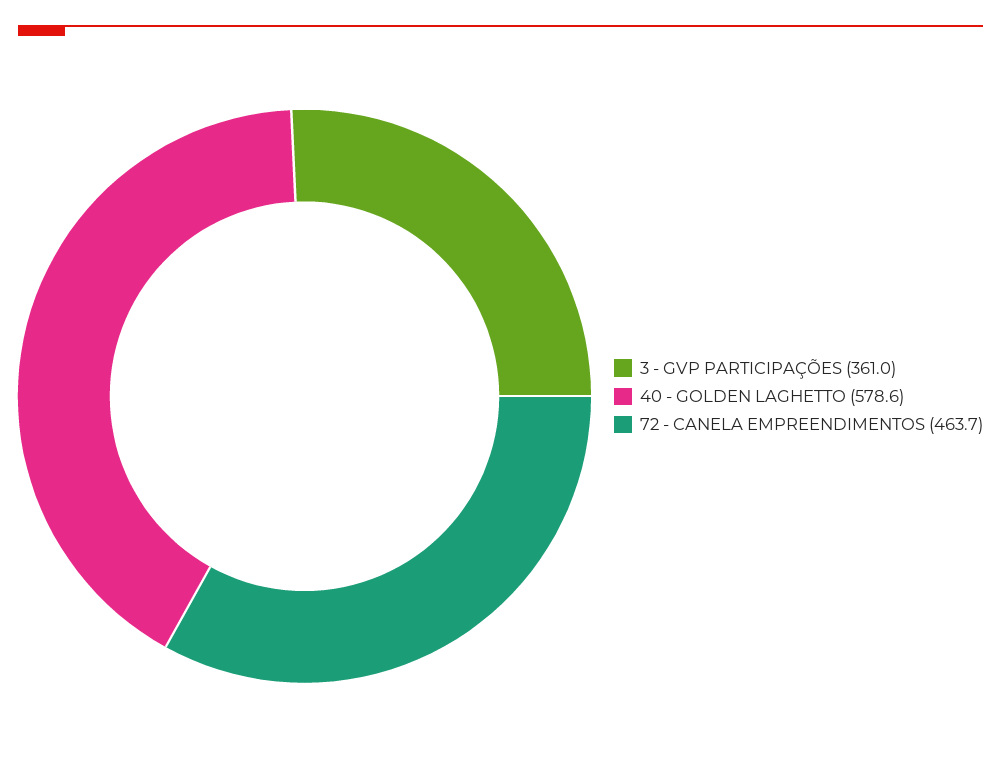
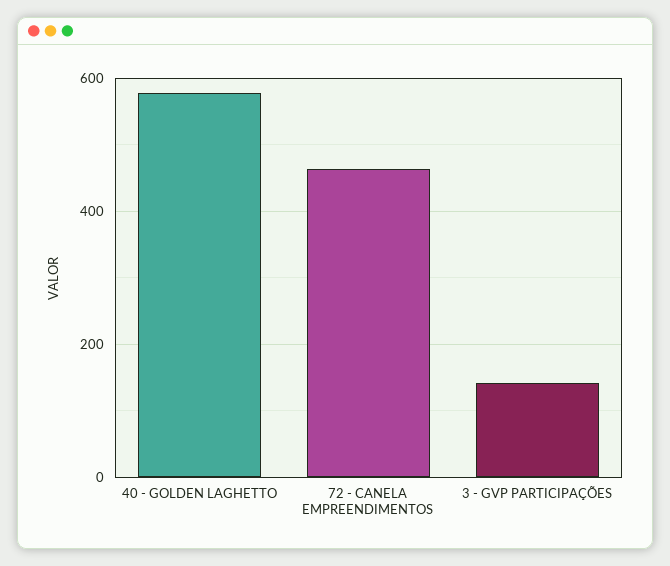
3 - GVP PARTICIPAÇÕES: 361 -> 140

